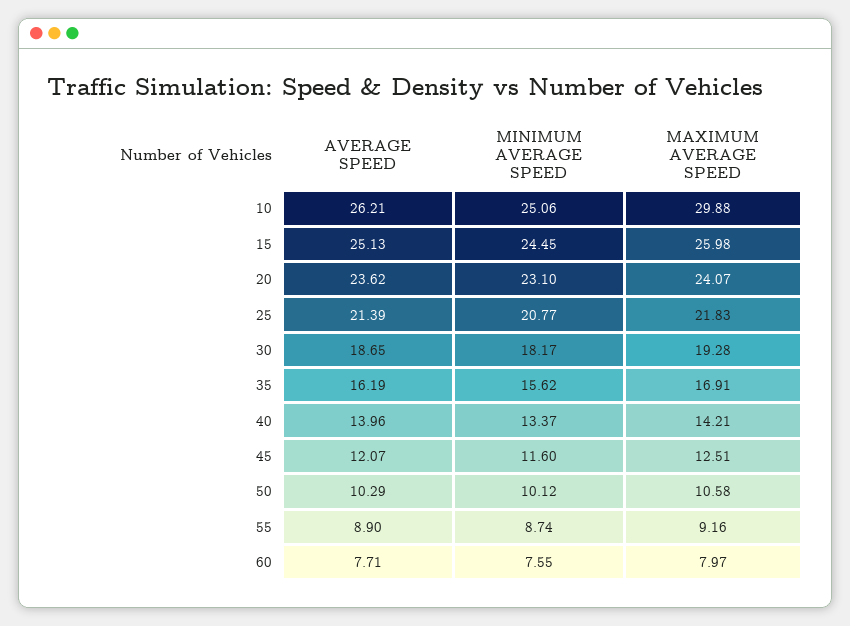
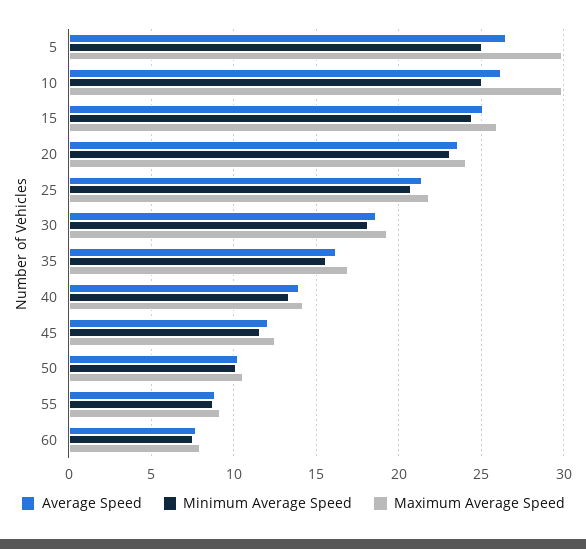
AVERAGE SPEED, 5: none -> 26.5
MINIMUM AVERAGE SPEED, 5: none -> 25
MAXIMUM AVERAGE SPEED, 5: none -> 30

